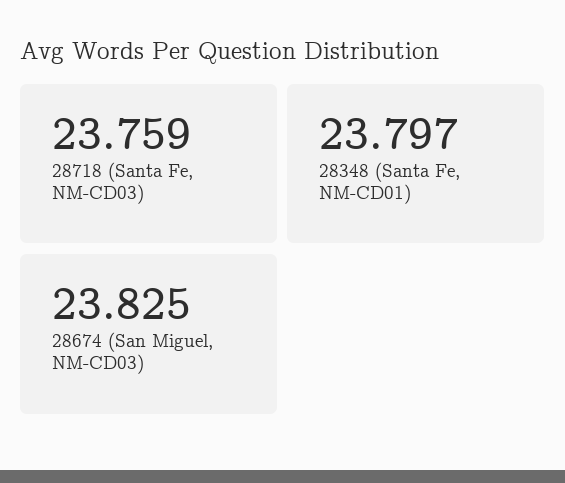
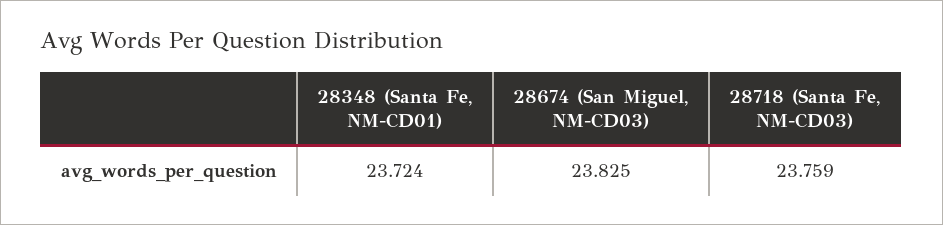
28348 (Santa Fe, NM-CD01): 23.797 -> 23.724

